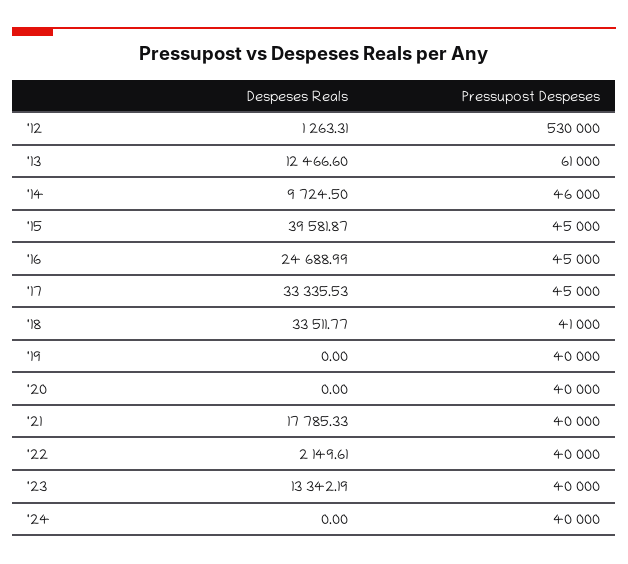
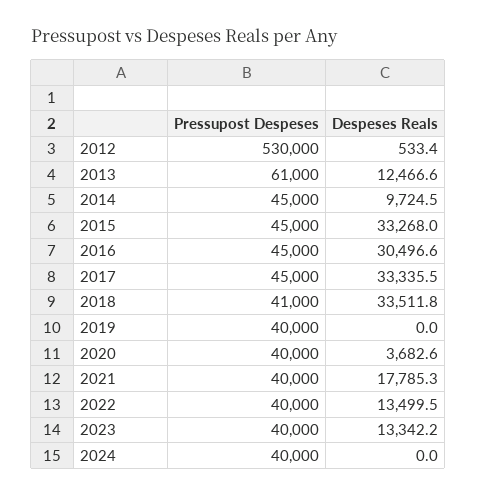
Despeses Reals, '12: 1263.31 -> 533.4
Pressupost Despeses, '14: 46000 -> 45000
Despeses Reals, '15: 39581.87 -> 33268
Despeses Reals, '16: 24688.99 -> 30496.6
Despeses Reals, '20: 0 -> 3682.6
Despeses Reals, '22: 2149.61 -> 13499.5

